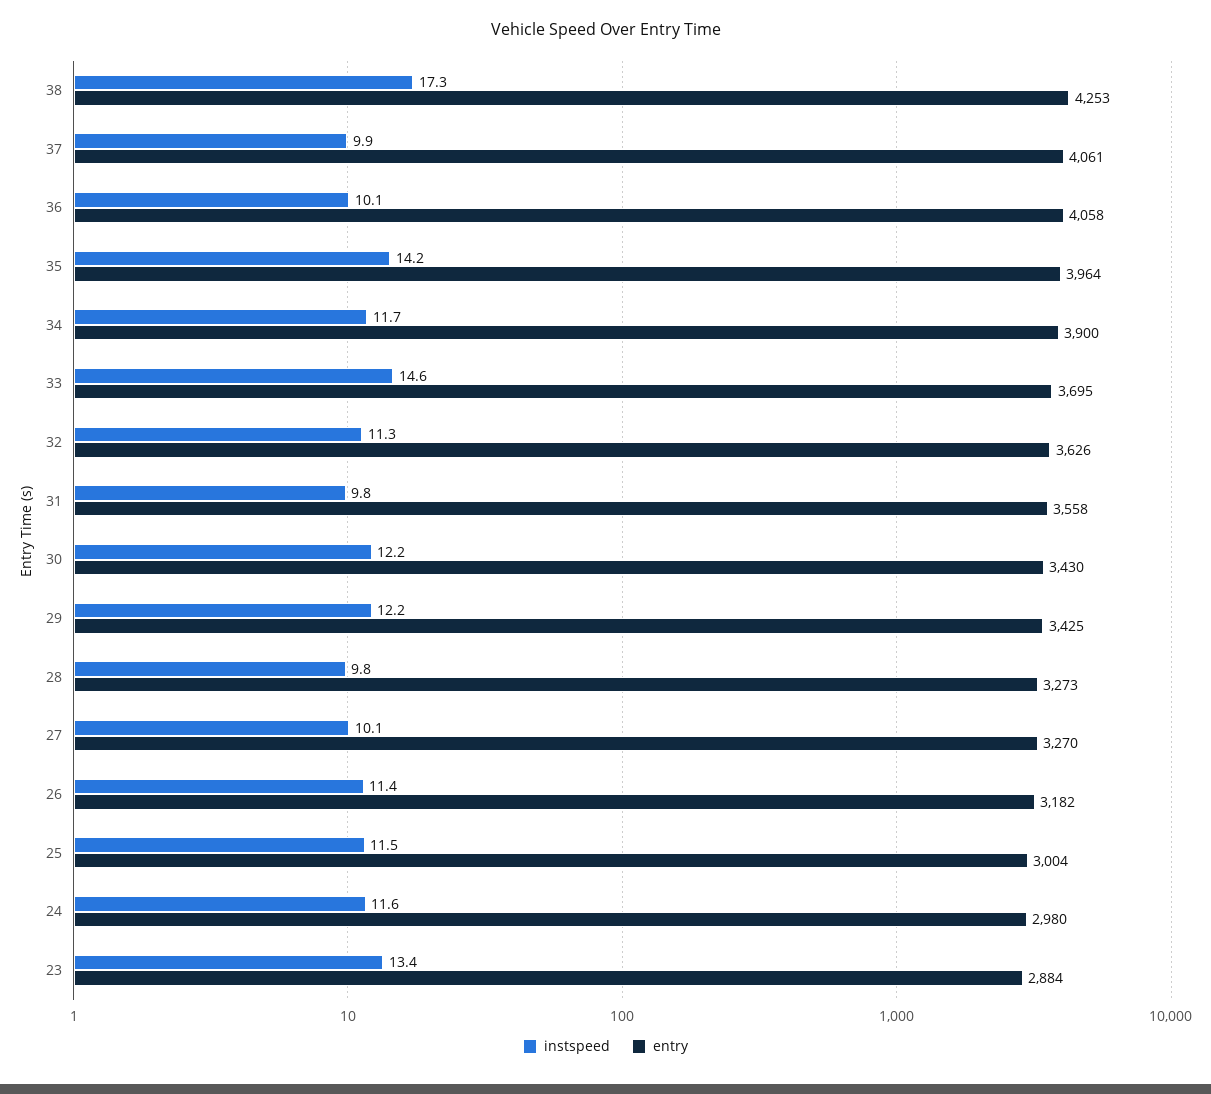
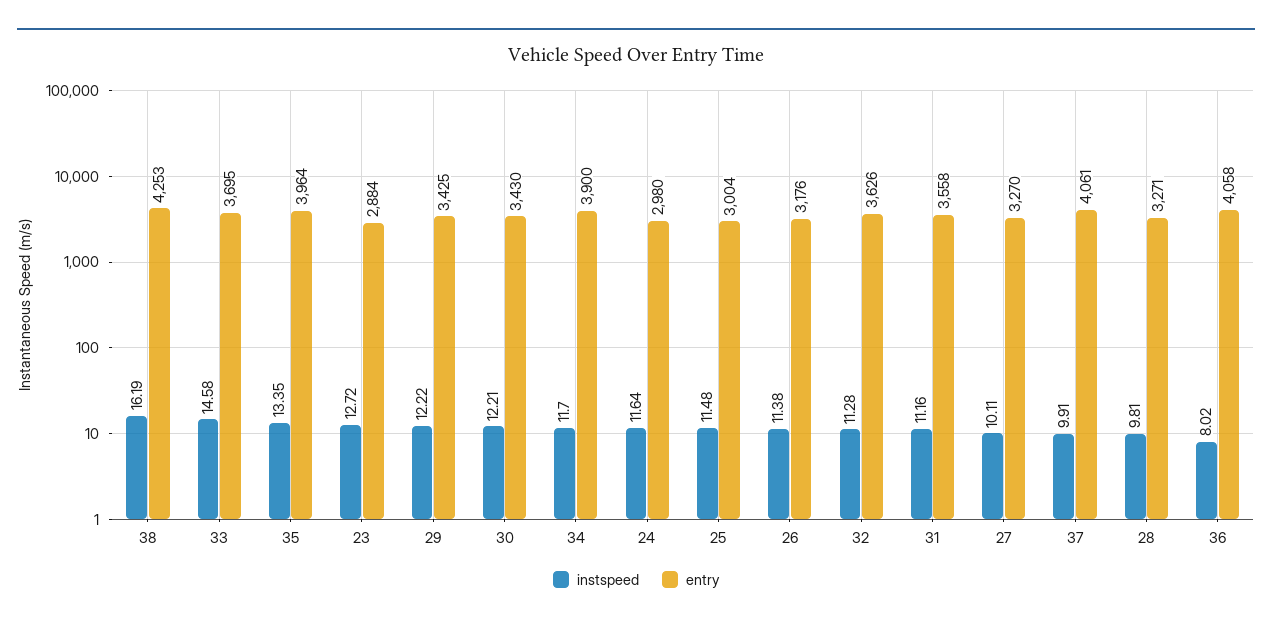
instspeed, 38: 17.3 -> 16.19
instspeed, 36: 10.1 -> 8.02
instspeed, 35: 14.2 -> 13.35
instspeed, 31: 9.8 -> 11.16
entry, 28: 3273 -> 3271
entry, 26: 3182 -> 3176
instspeed, 23: 13.4 -> 12.72

